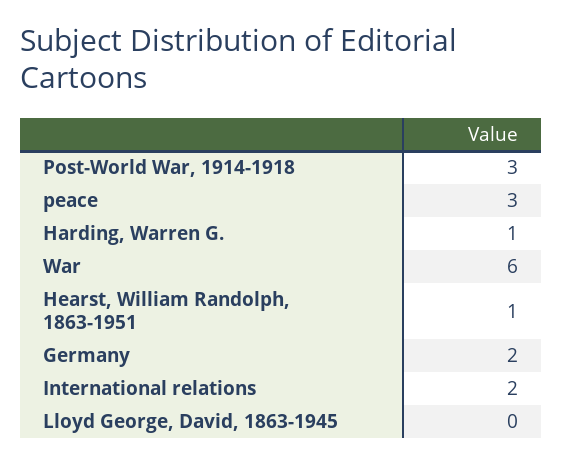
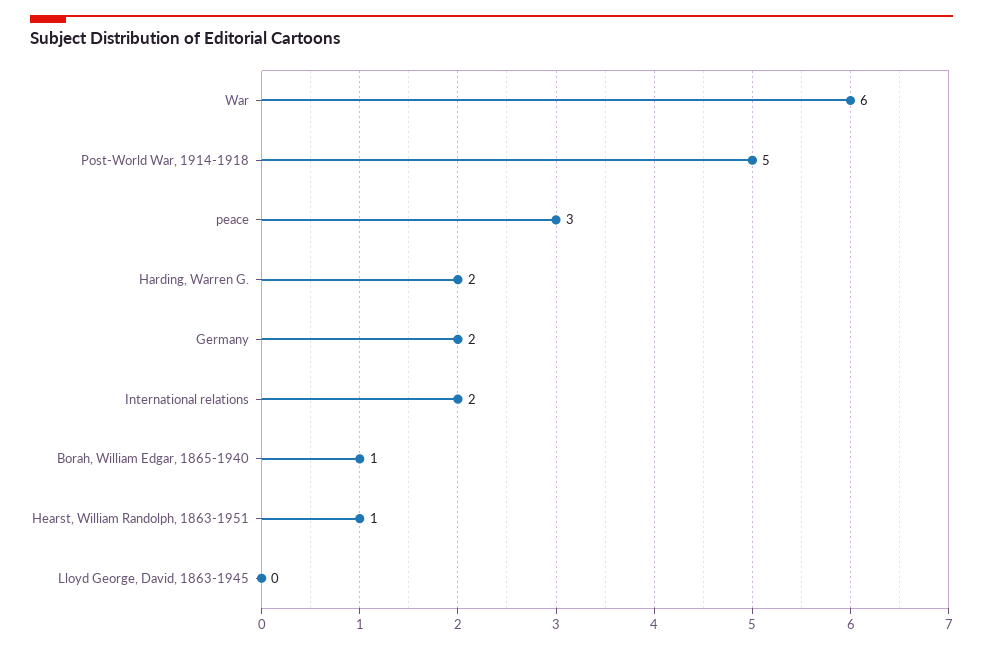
Post-World War, 1914-1918: 3 -> 5
Harding, Warren G.: 1 -> 2
Borah, William Edgar, 1865-1940: none -> 1

